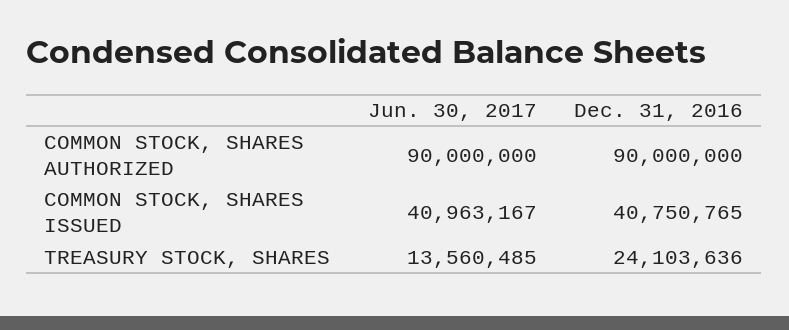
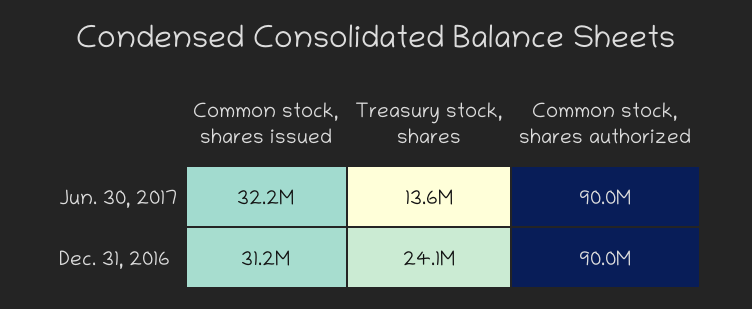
Jun. 30, 2017, COMMON STOCK, SHARES ISSUED: 40963167 -> 32200000
Dec. 31, 2016, COMMON STOCK, SHARES ISSUED: 40750765 -> 31200000

